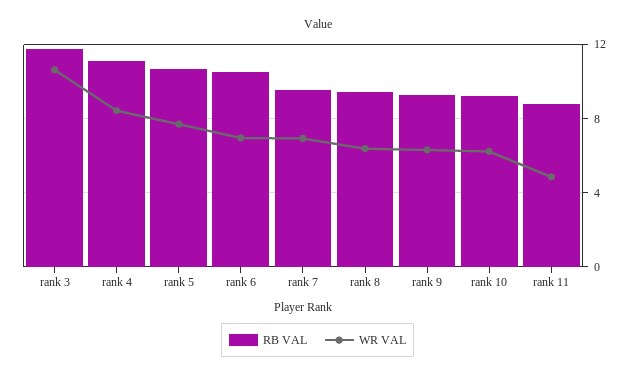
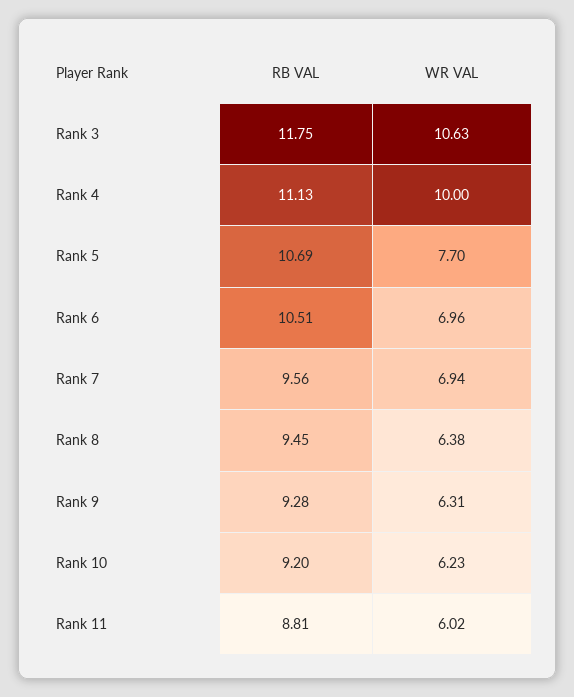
WR VAL, rank 4: 8.5 -> 10
WR VAL, rank 11: 5 -> 6.02

